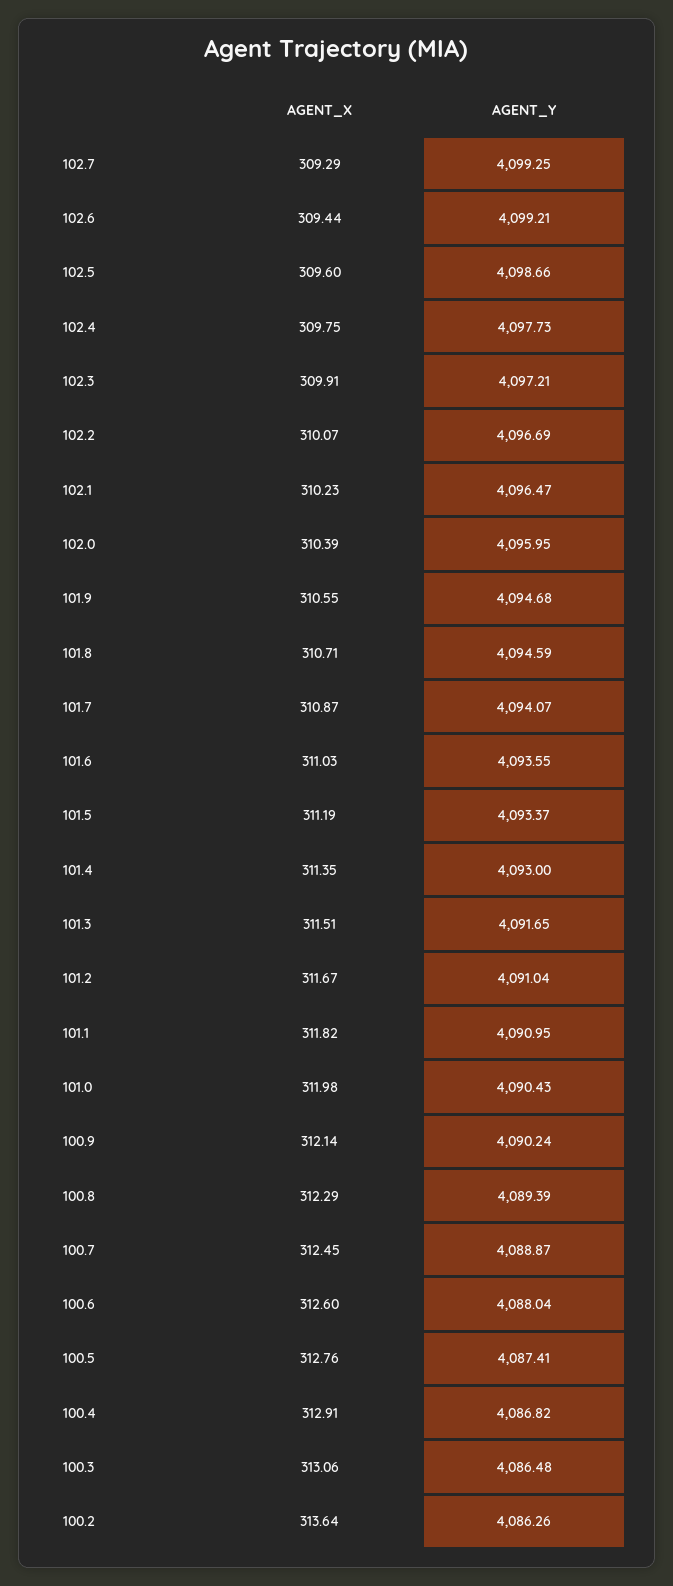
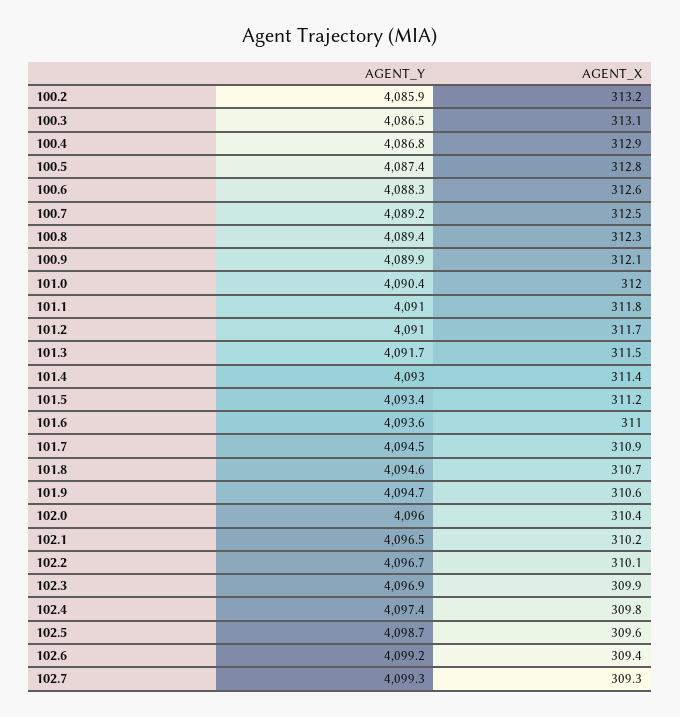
AGENT_Y, 102.4: 4097.73 -> 4097.4
AGENT_Y, 102.3: 4097.21 -> 4096.9
AGENT_Y, 101.7: 4094.07 -> 4094.5
AGENT_Y, 100.9: 4090.24 -> 4089.9
AGENT_Y, 100.7: 4088.87 -> 4089.2
AGENT_Y, 100.6: 4088.04 -> 4088.3
AGENT_X, 100.2: 313.64 -> 313.2
AGENT_Y, 100.2: 4086.26 -> 4085.9

